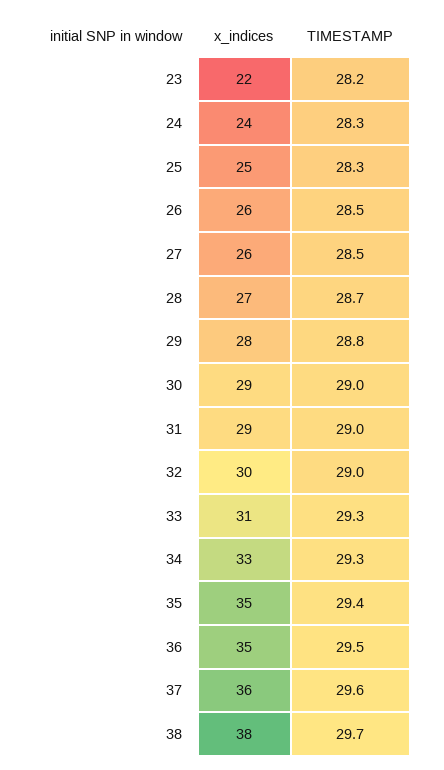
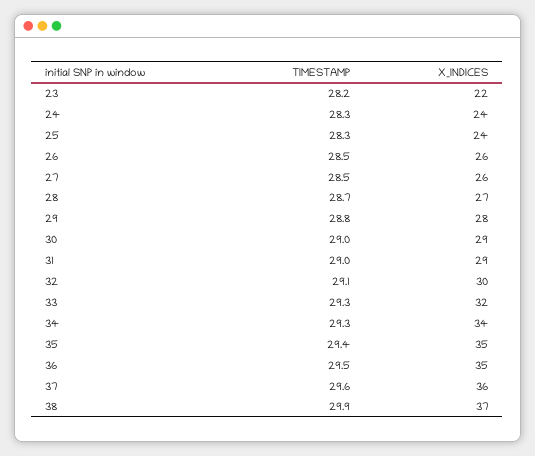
x_indices, 25: 25 -> 24
TIMESTAMP, 32: 29 -> 29.1
x_indices, 33: 31 -> 32
x_indices, 34: 33 -> 34
x_indices, 38: 38 -> 37
TIMESTAMP, 38: 29.7 -> 29.9

